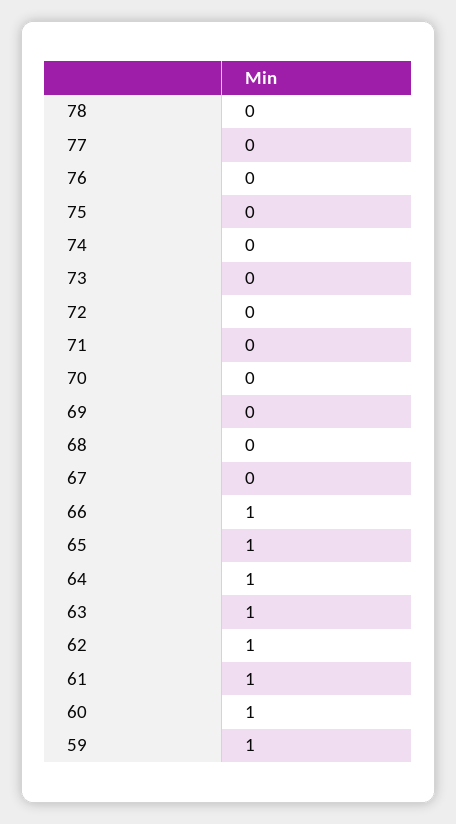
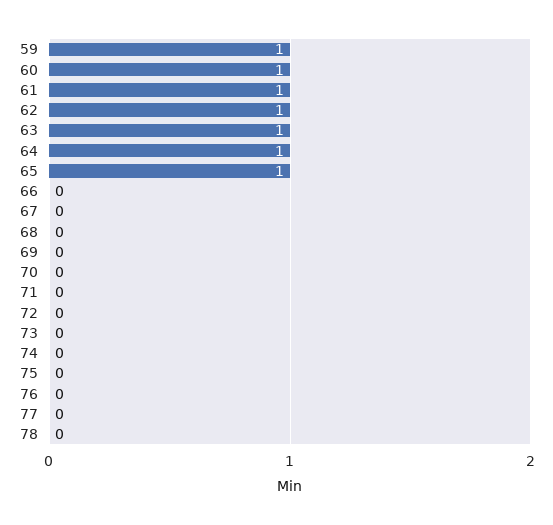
66: 1 -> 0

